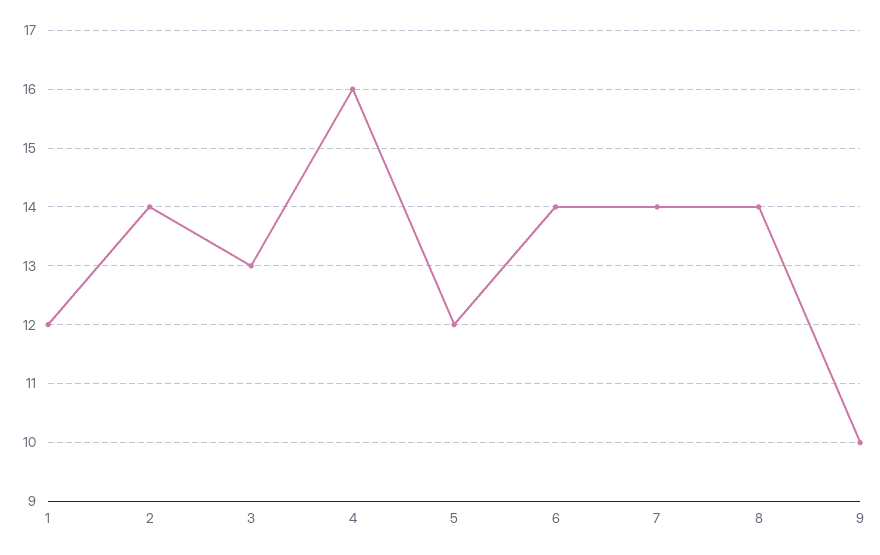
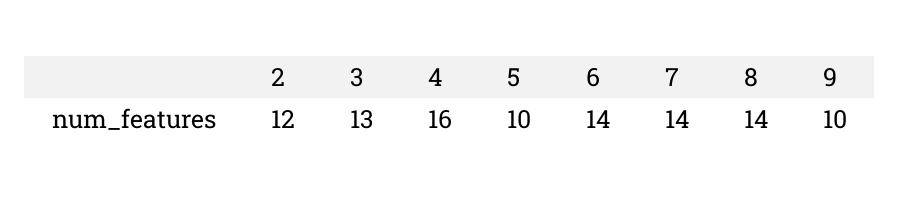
1: 12 -> none
2: 14 -> 12
5: 12 -> 10

